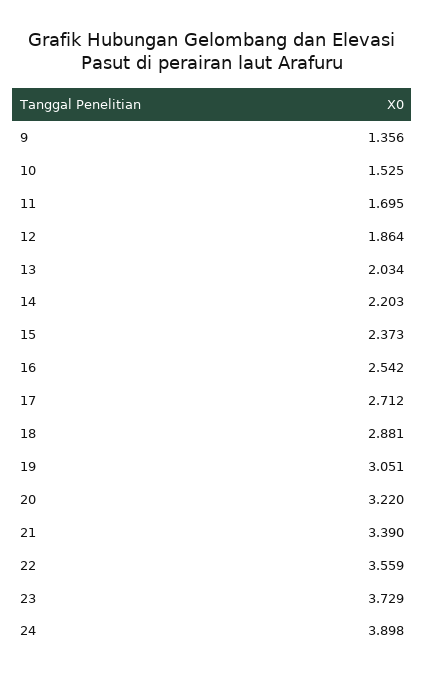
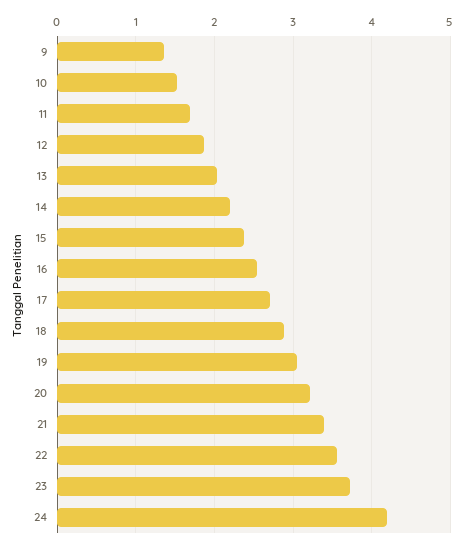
24: 3.898 -> 4.2

